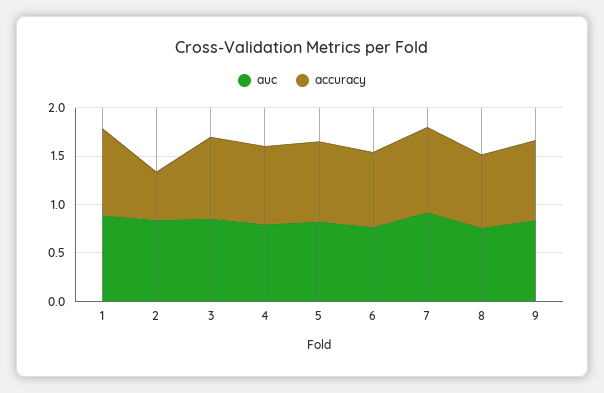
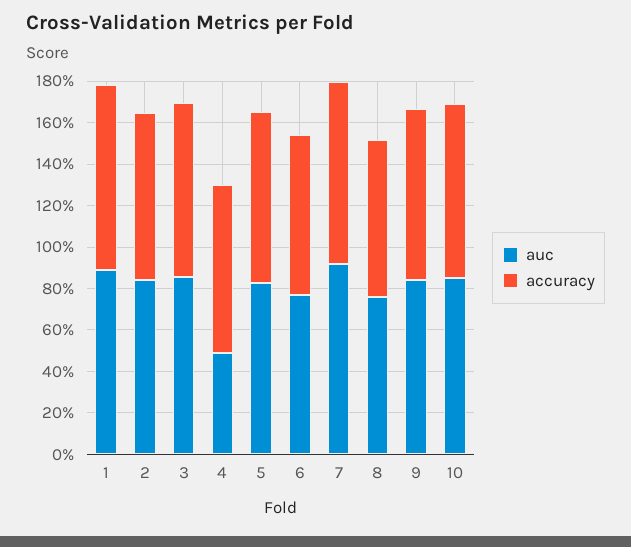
accuracy, 2: 0.5 -> 0.8
auc, 4: 0.8 -> 0.5
auc, 10: none -> 0.85
accuracy, 10: none -> 0.85

